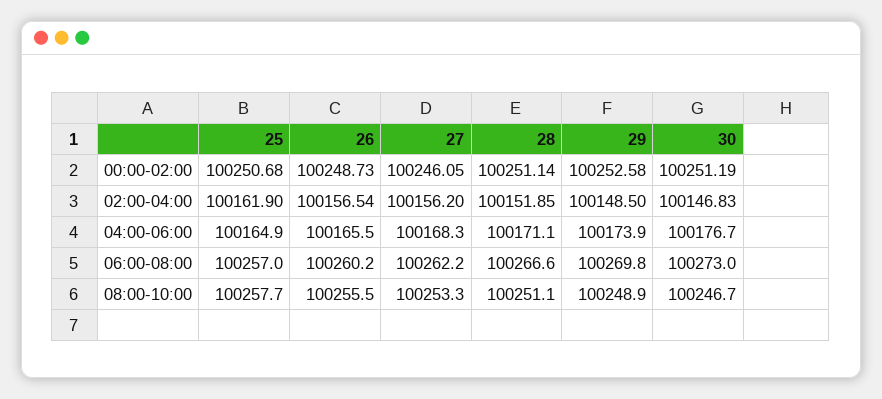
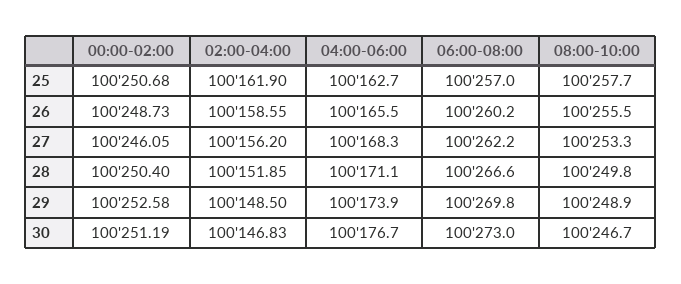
28, 00:00-02:00: 100251.14 -> 100250.4
26, 02:00-04:00: 100156.54 -> 100158.55
25, 04:00-06:00: 100164.9 -> 100162.7
28, 08:00-10:00: 100251.1 -> 100249.8

